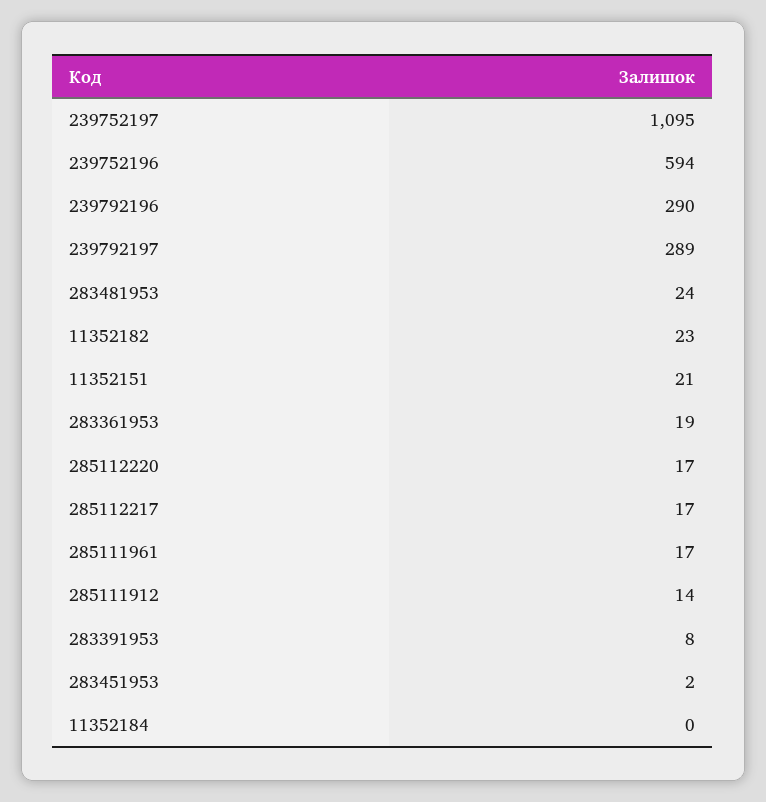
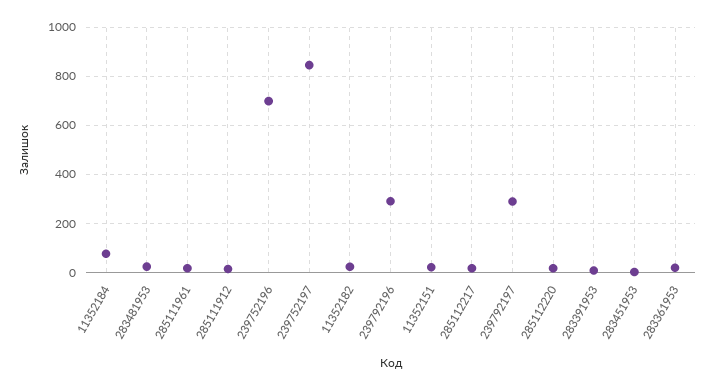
239752197: 1095 -> 850
239752196: 594 -> 700
11352184: 0 -> 75

